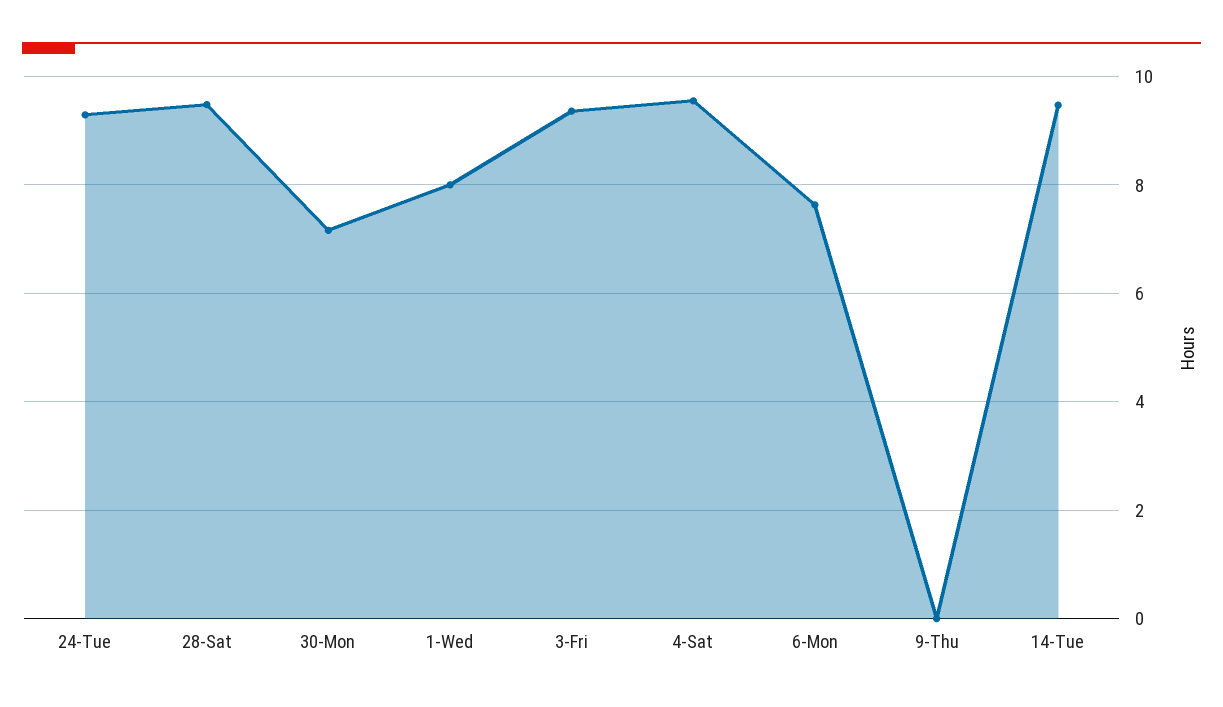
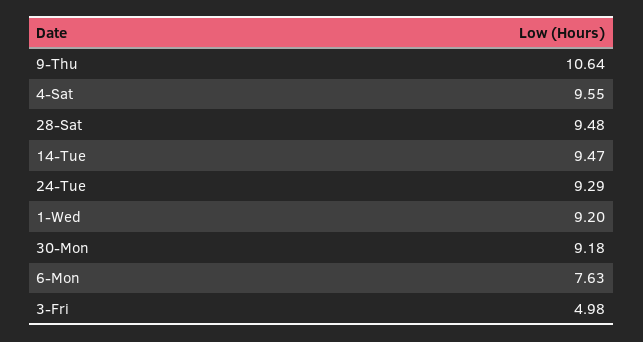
30-Mon: 7.2 -> 9.18
1-Wed: 8 -> 9.2
3-Fri: 9.4 -> 4.98
9-Thu: 0 -> 10.64

